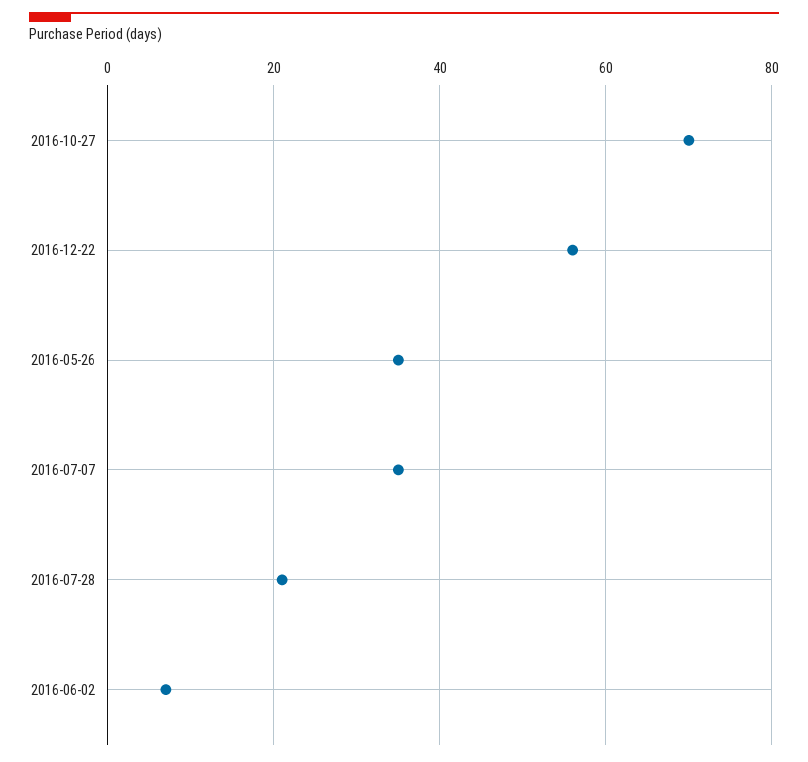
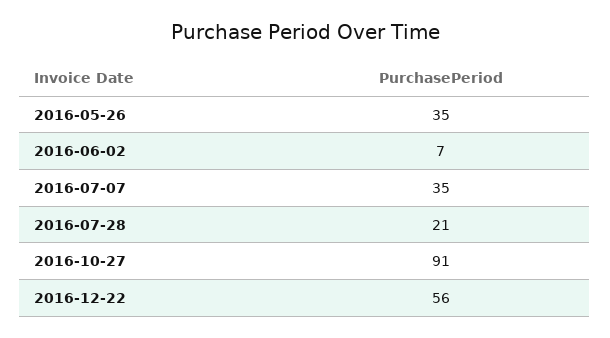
2016-10-27: 70 -> 91

